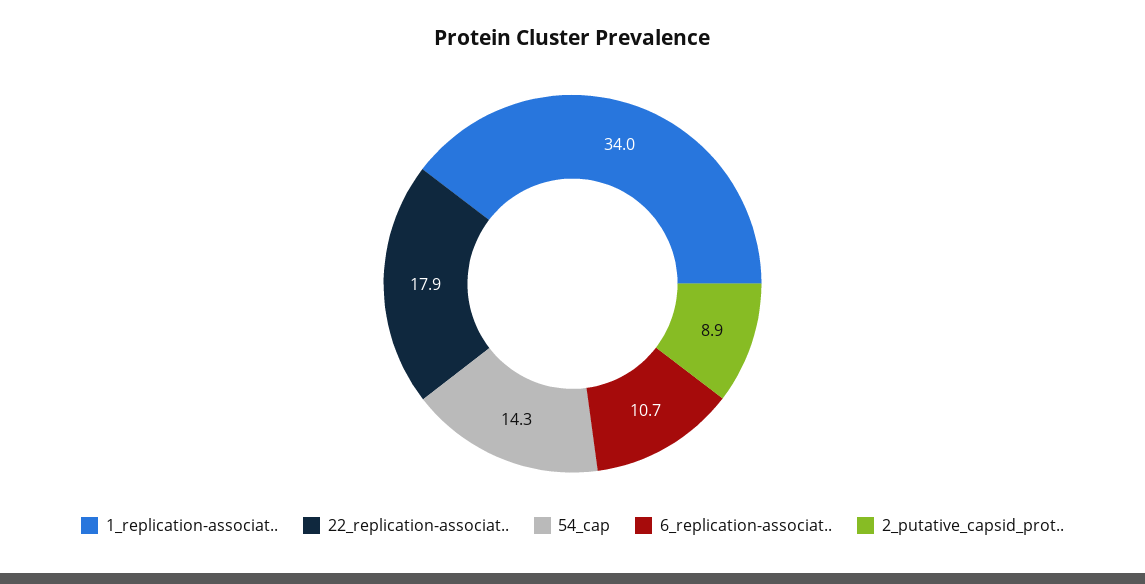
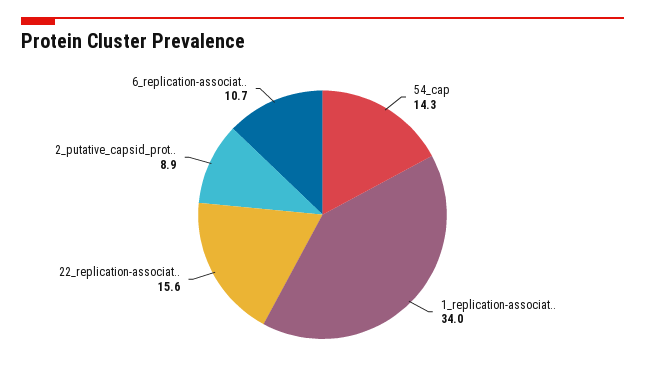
22_replication-associat..: 17.9 -> 15.6

